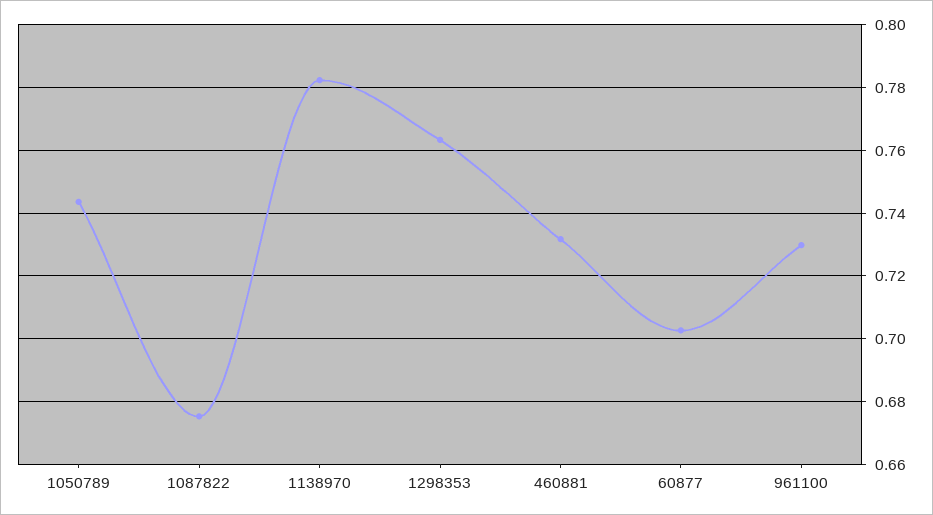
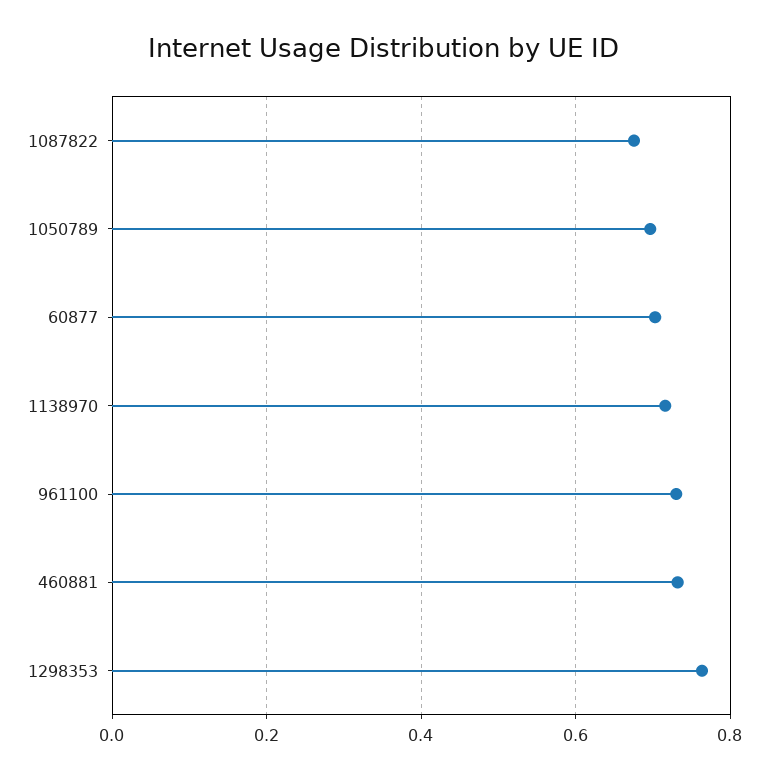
1050789: 0.744 -> 0.7
1138970: 0.782 -> 0.72

